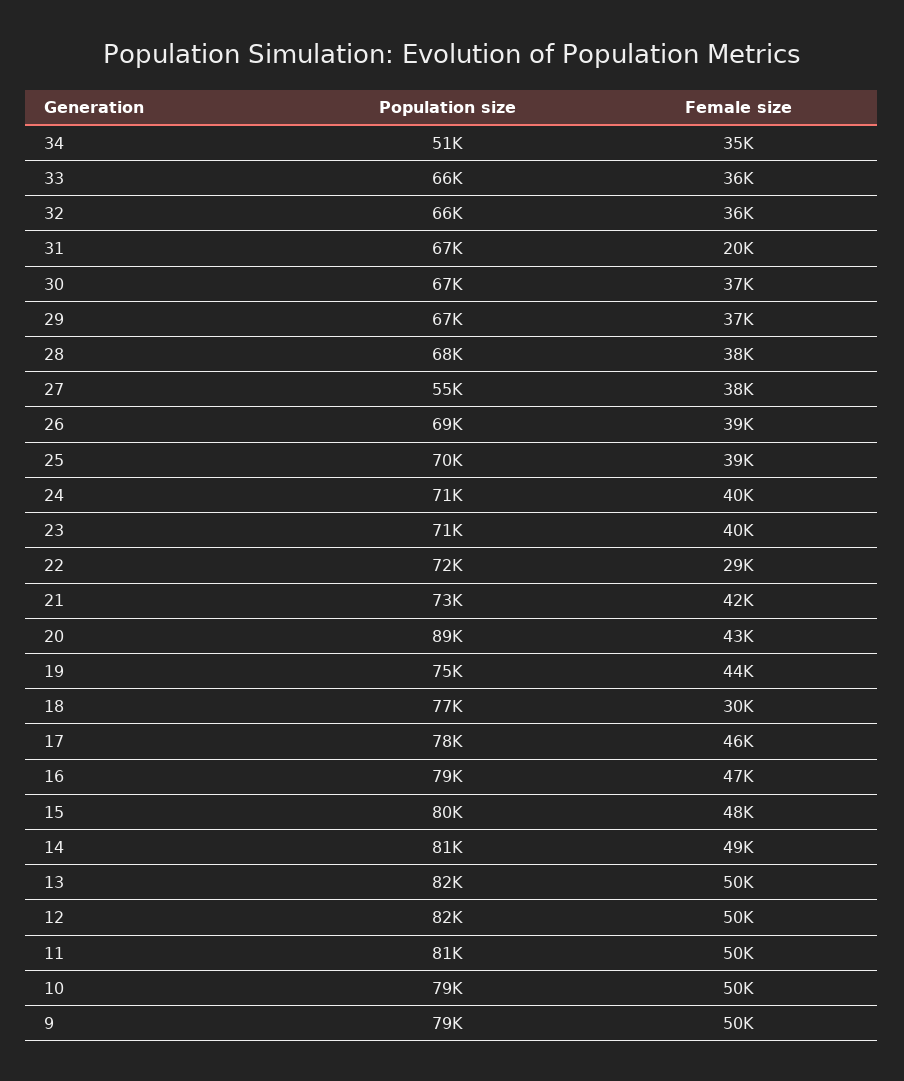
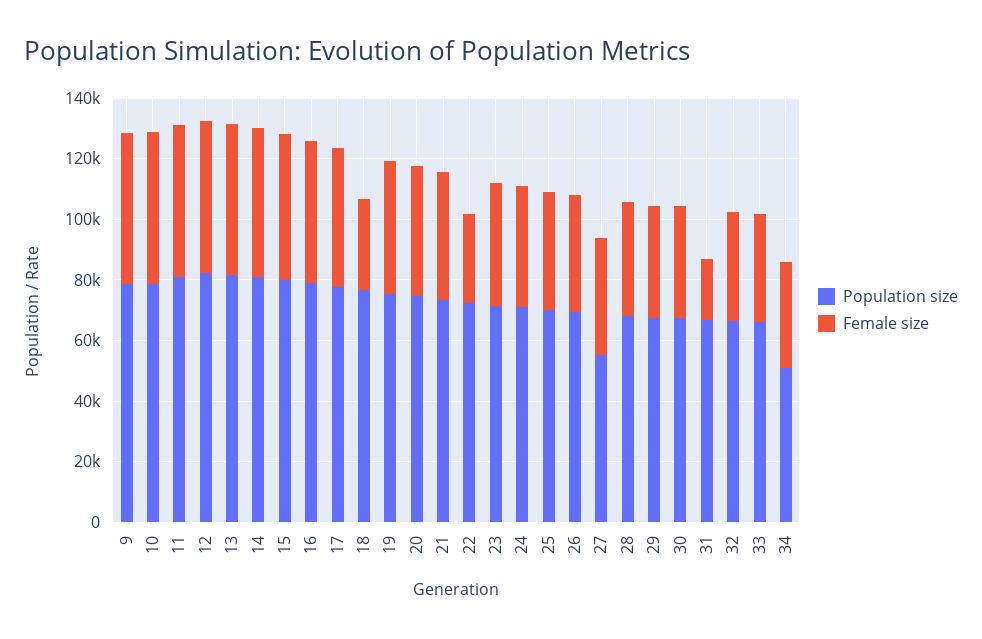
Population size, 20: 89000 -> 75000

